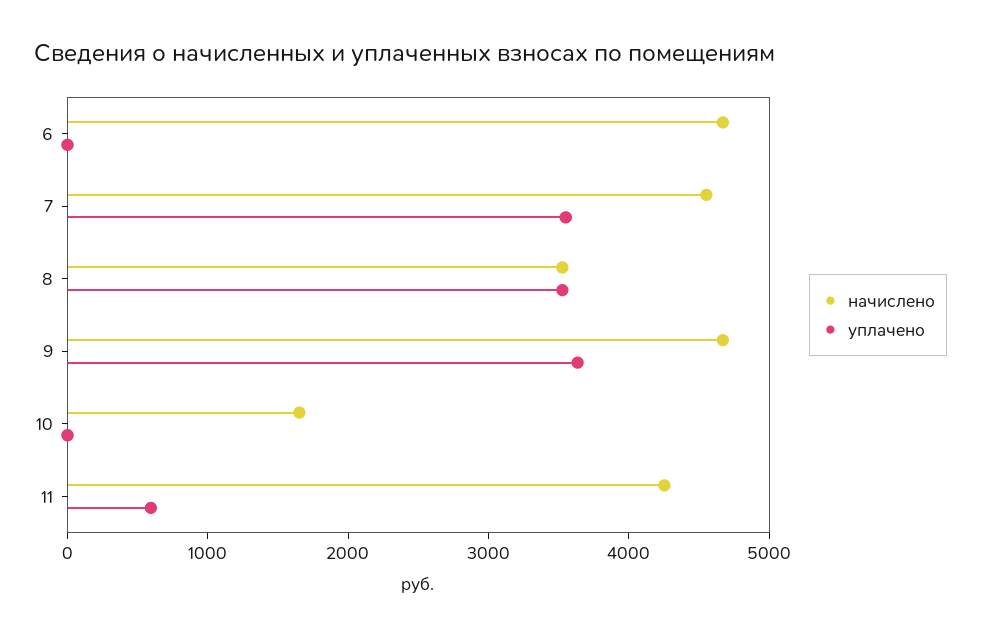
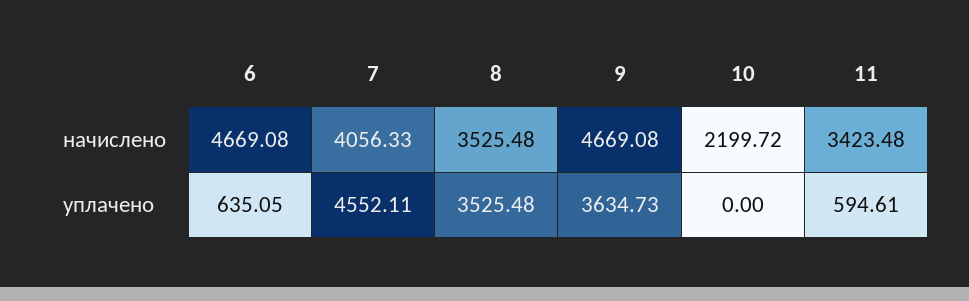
уплачено, 6: 0 -> 635.05
начислено, 7: 4600 -> 4056.33
уплачено, 7: 3600 -> 4552.11
начислено, 10: 1600 -> 2199.72
начислено, 11: 4200 -> 3423.48

